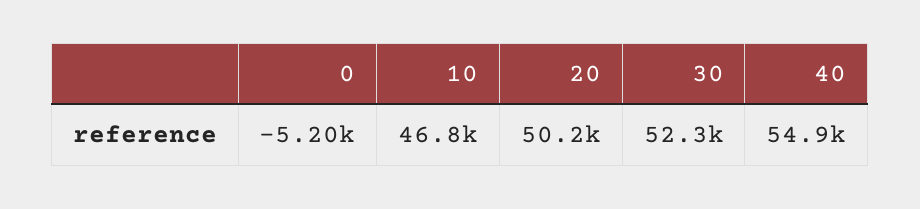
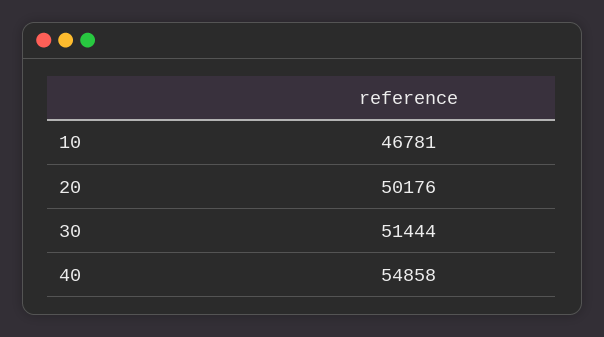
0: -5200 -> none
30: 52300 -> 51444

